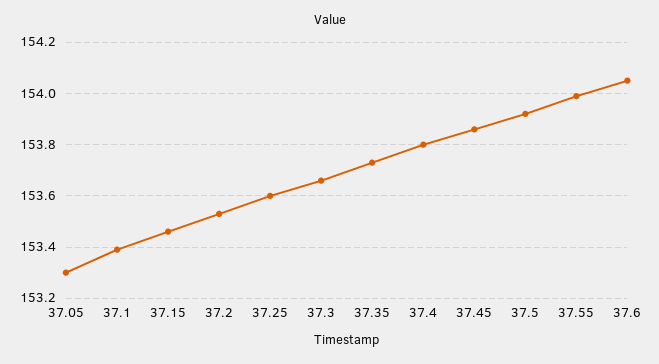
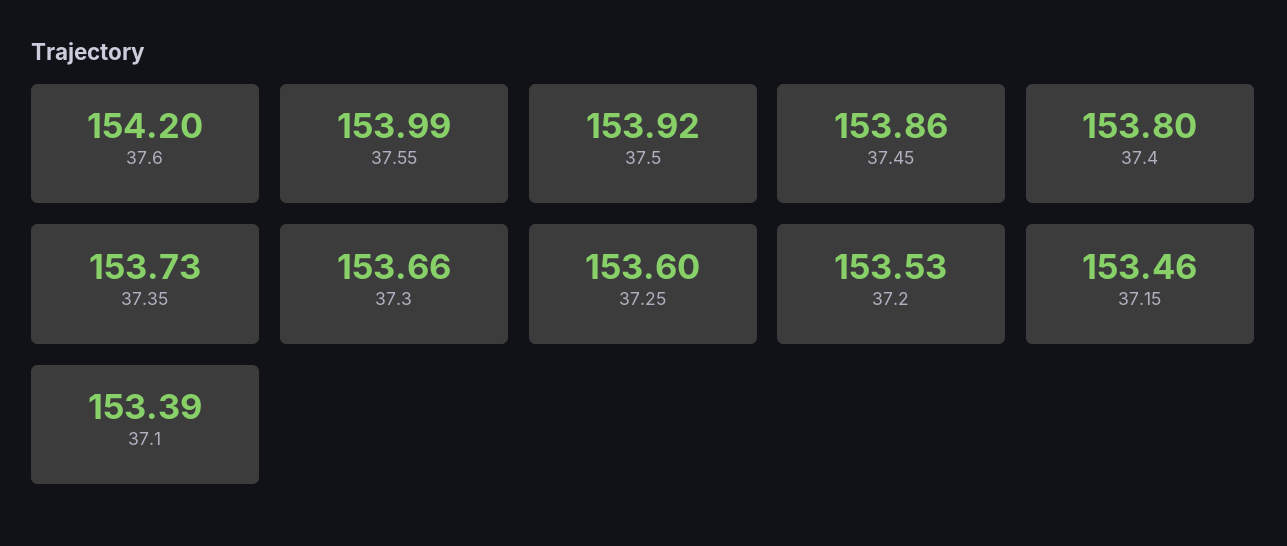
37.05: 153.3 -> none
37.6: 154.05 -> 154.2

